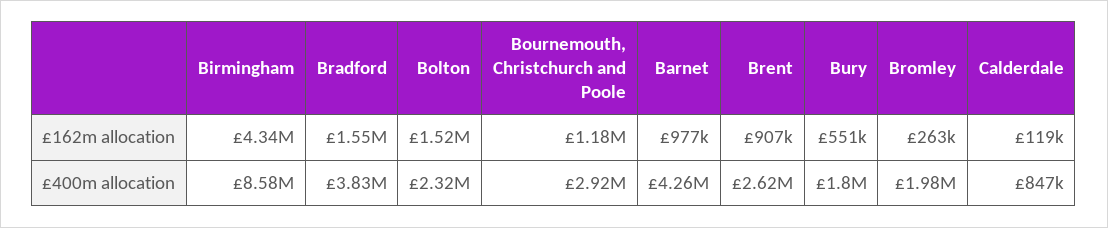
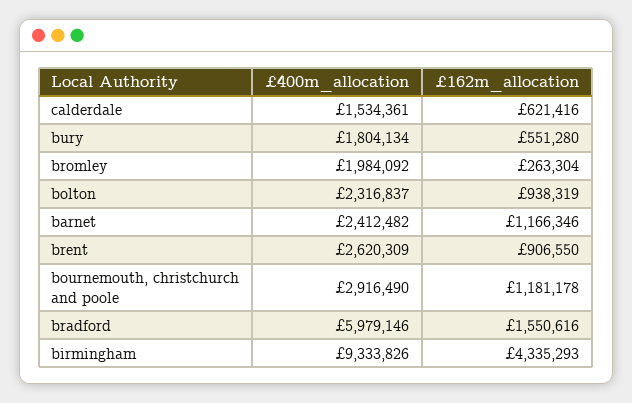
Bolton, £162m allocation: 1520000 -> 938319
Barnet, £162m allocation: 977000 -> 1166346
Calderdale, £162m allocation: 119000 -> 621416
Birmingham, £400m allocation: 8580000 -> 9333826
Bradford, £400m allocation: 3830000 -> 5979146
Barnet, £400m allocation: 4260000 -> 2412482
Calderdale, £400m allocation: 847000 -> 1534361

